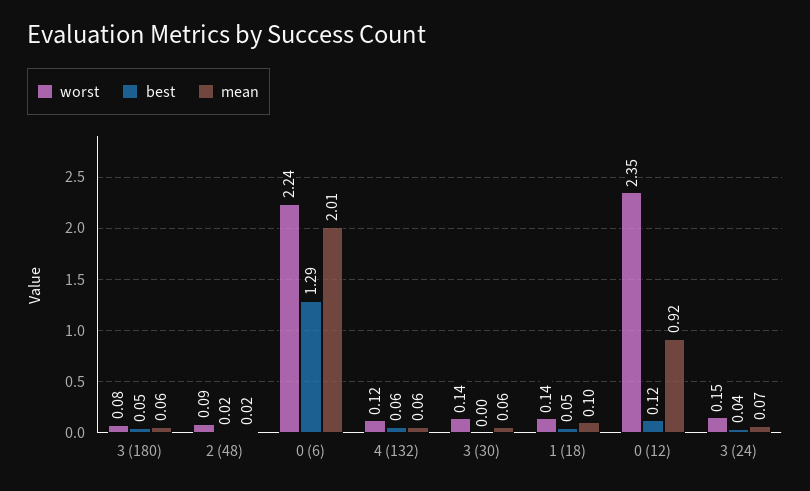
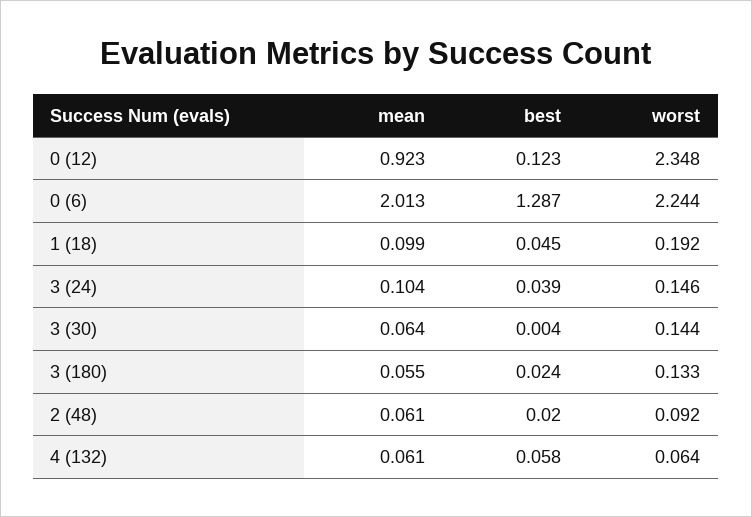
worst, 3 (180): 0.08 -> 0.133
best, 3 (180): 0.05 -> 0.024
mean, 2 (48): 0.02 -> 0.061
worst, 4 (132): 0.12 -> 0.064
worst, 1 (18): 0.14 -> 0.192
mean, 3 (24): 0.07 -> 0.104

